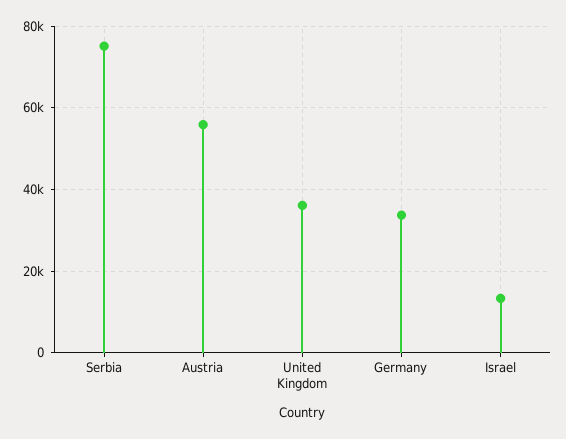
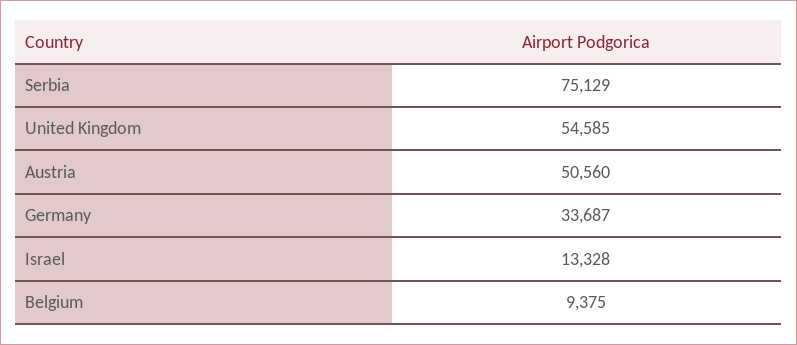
Austria: 56000 -> 50560
United Kingdom: 36000 -> 54585
Belgium: none -> 9375

